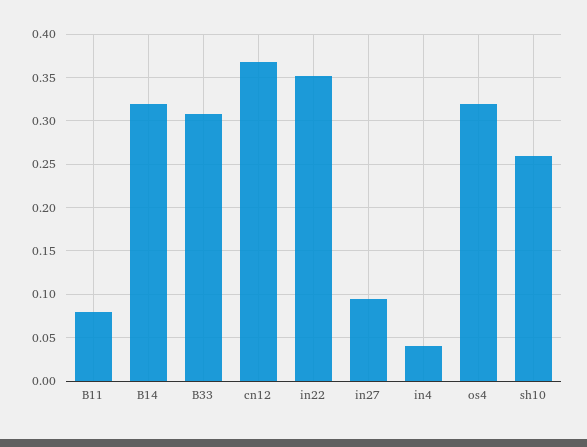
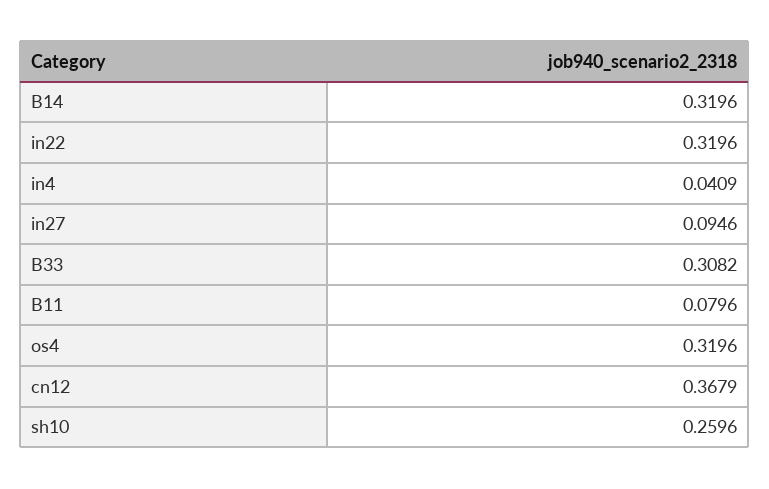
in22: 0.35 -> 0.3196

